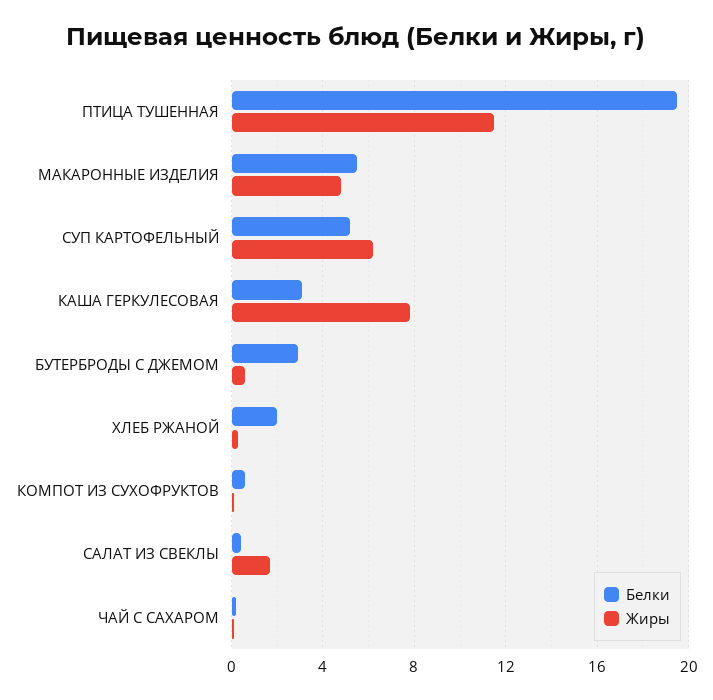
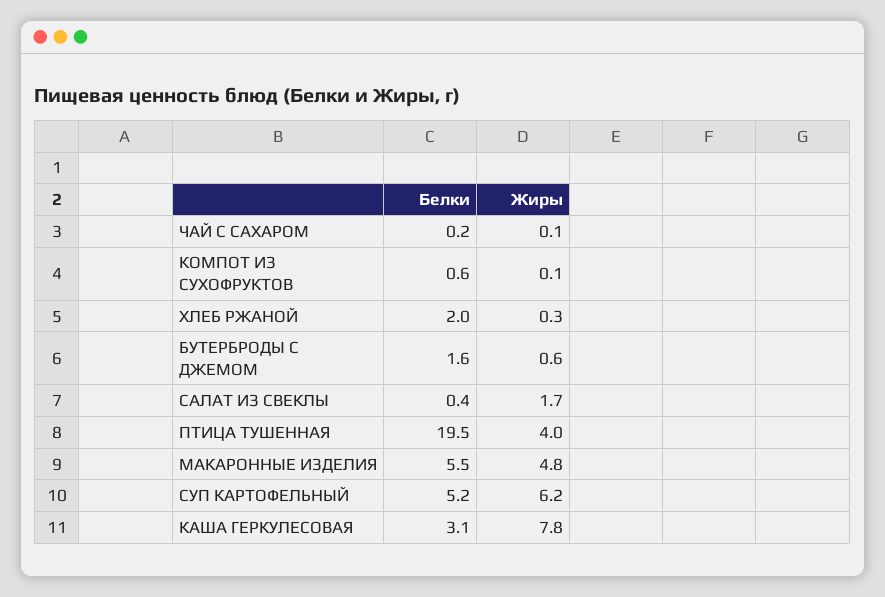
Жиры, ПТИЦА ТУШЕННАЯ: 11.5 -> 4
Белки, БУТЕРБРОДЫ С ДЖЕМОМ: 3 -> 1.6

